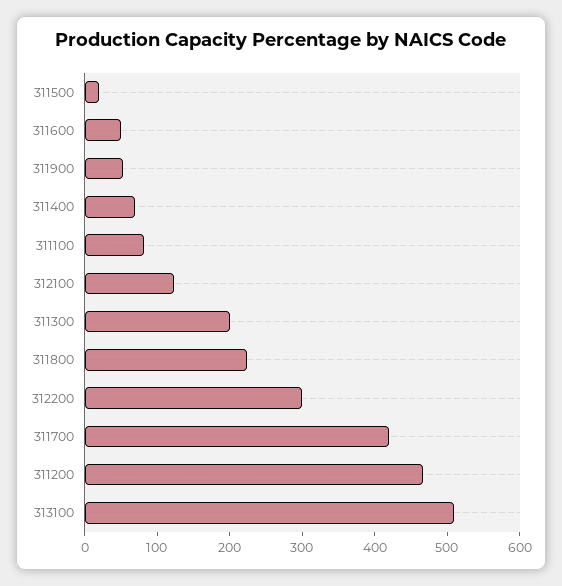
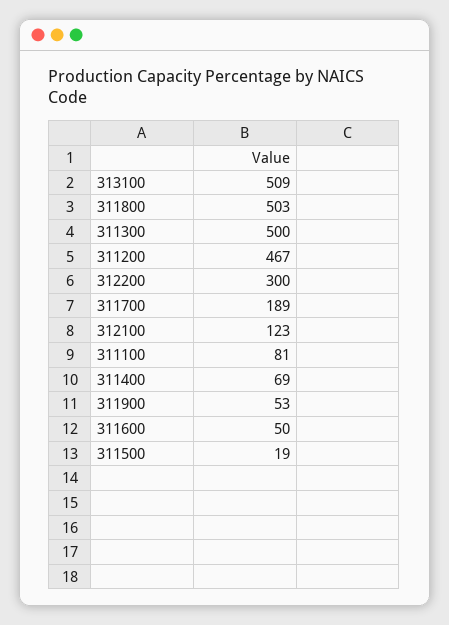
311300: 200 -> 500
311800: 220 -> 503
311700: 420 -> 189

